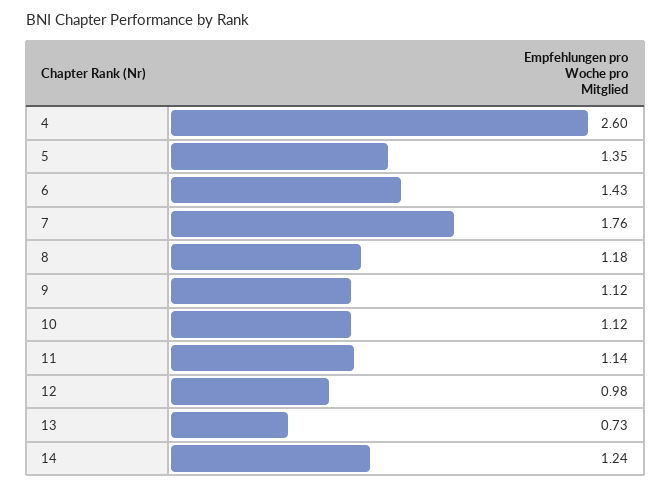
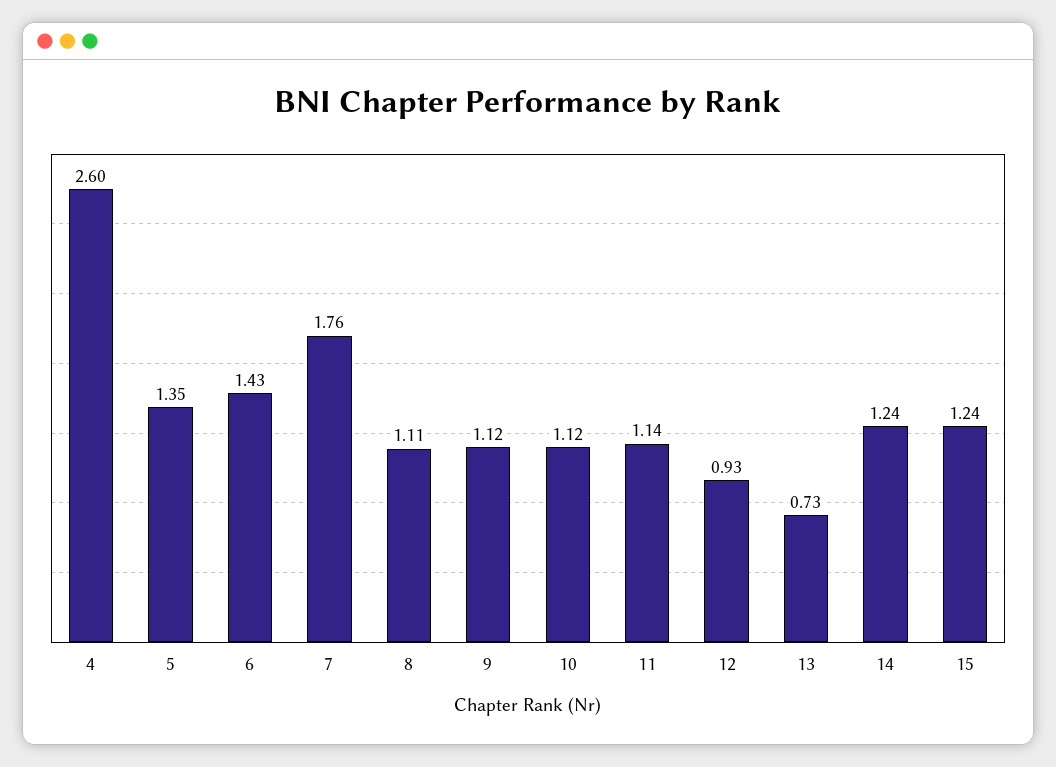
8: 1.18 -> 1.11
12: 0.98 -> 0.93
15: none -> 1.24

